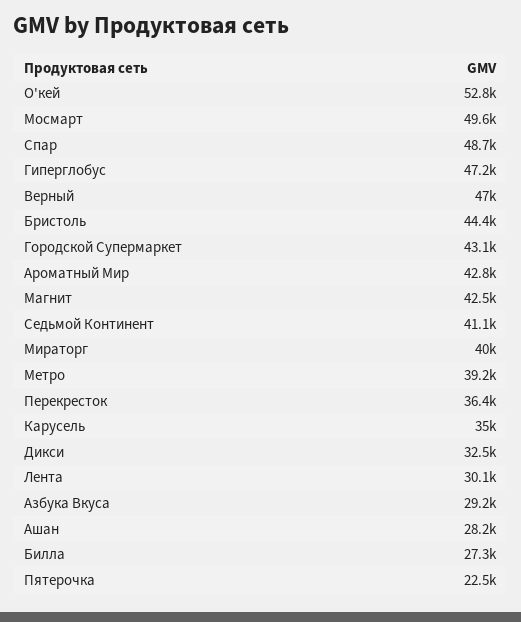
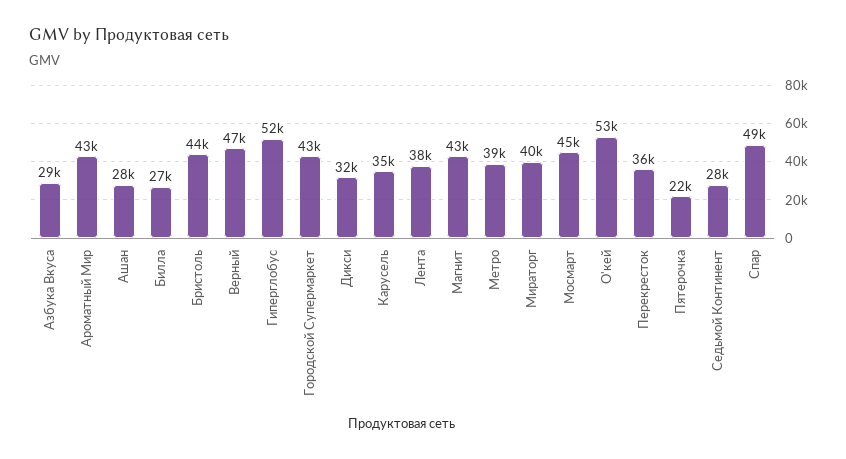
Мосмарт: 49600 -> 45000
Гиперглобус: 47200 -> 52000
Седьмой Континент: 41100 -> 28000
Лента: 30100 -> 38000

